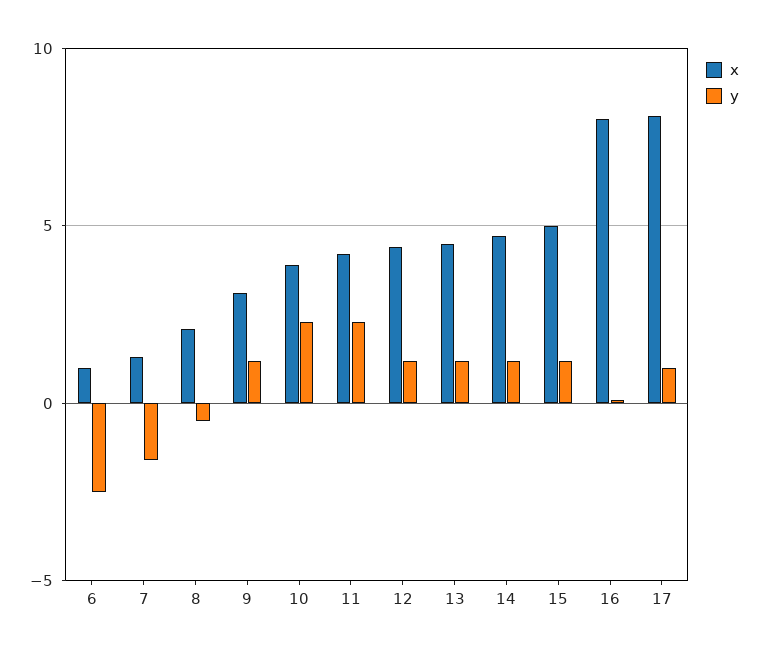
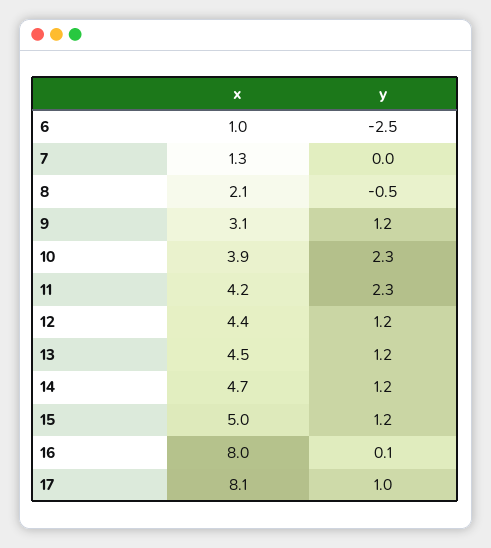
y, 7: -1.5 -> 0

